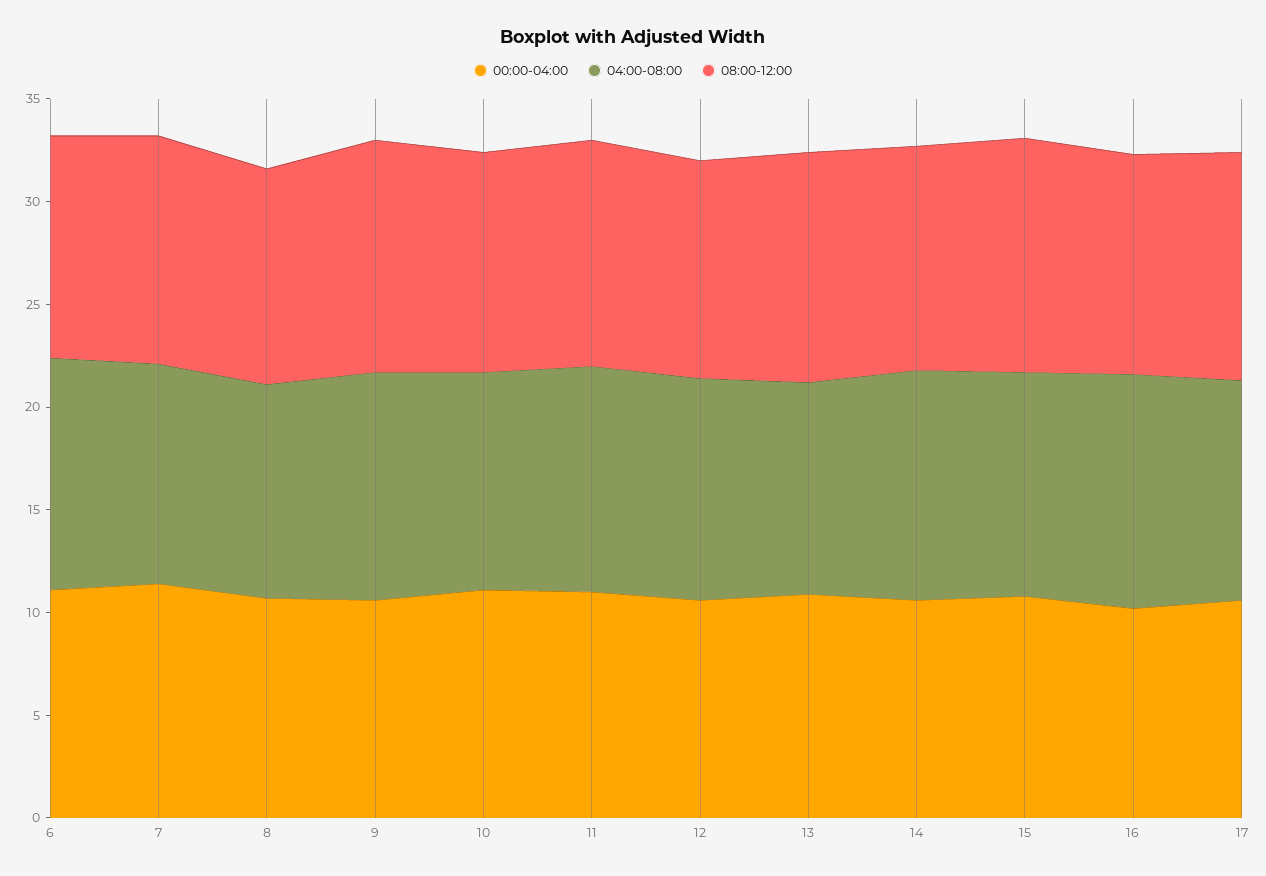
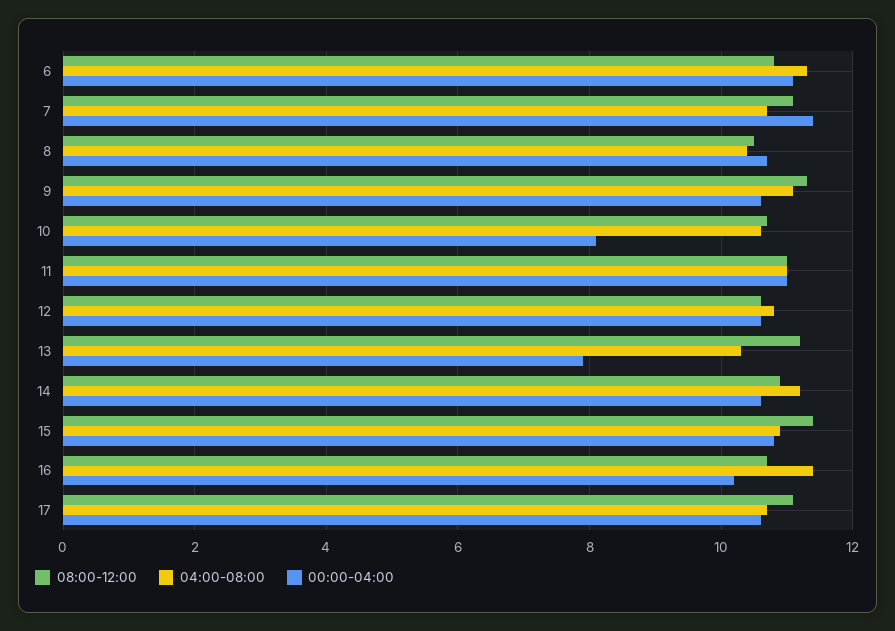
00:00-04:00, 10: 11 -> 8
00:00-04:00, 13: 11 -> 8

